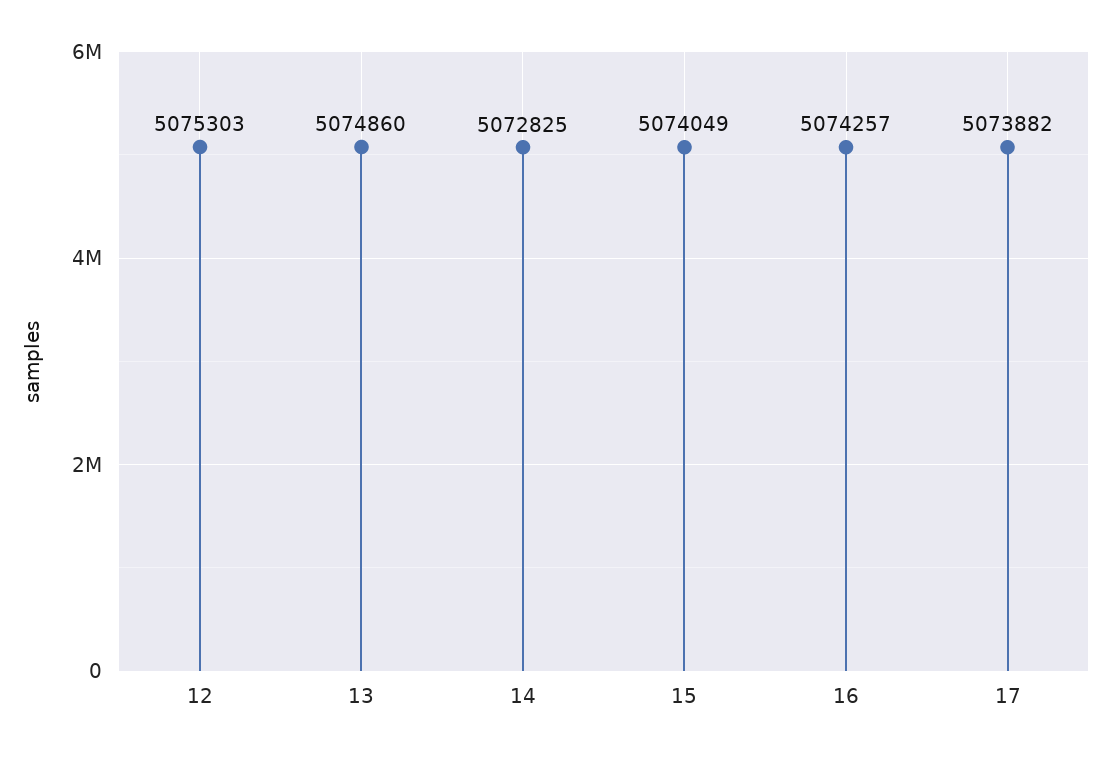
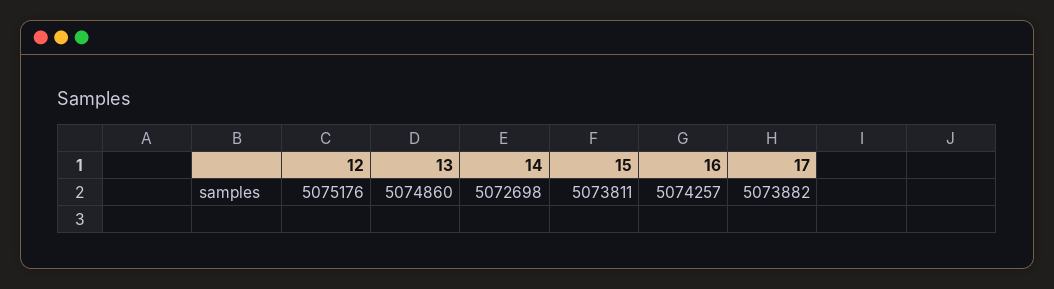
12: 5075303 -> 5075176
14: 5072825 -> 5072698
15: 5074049 -> 5073811

